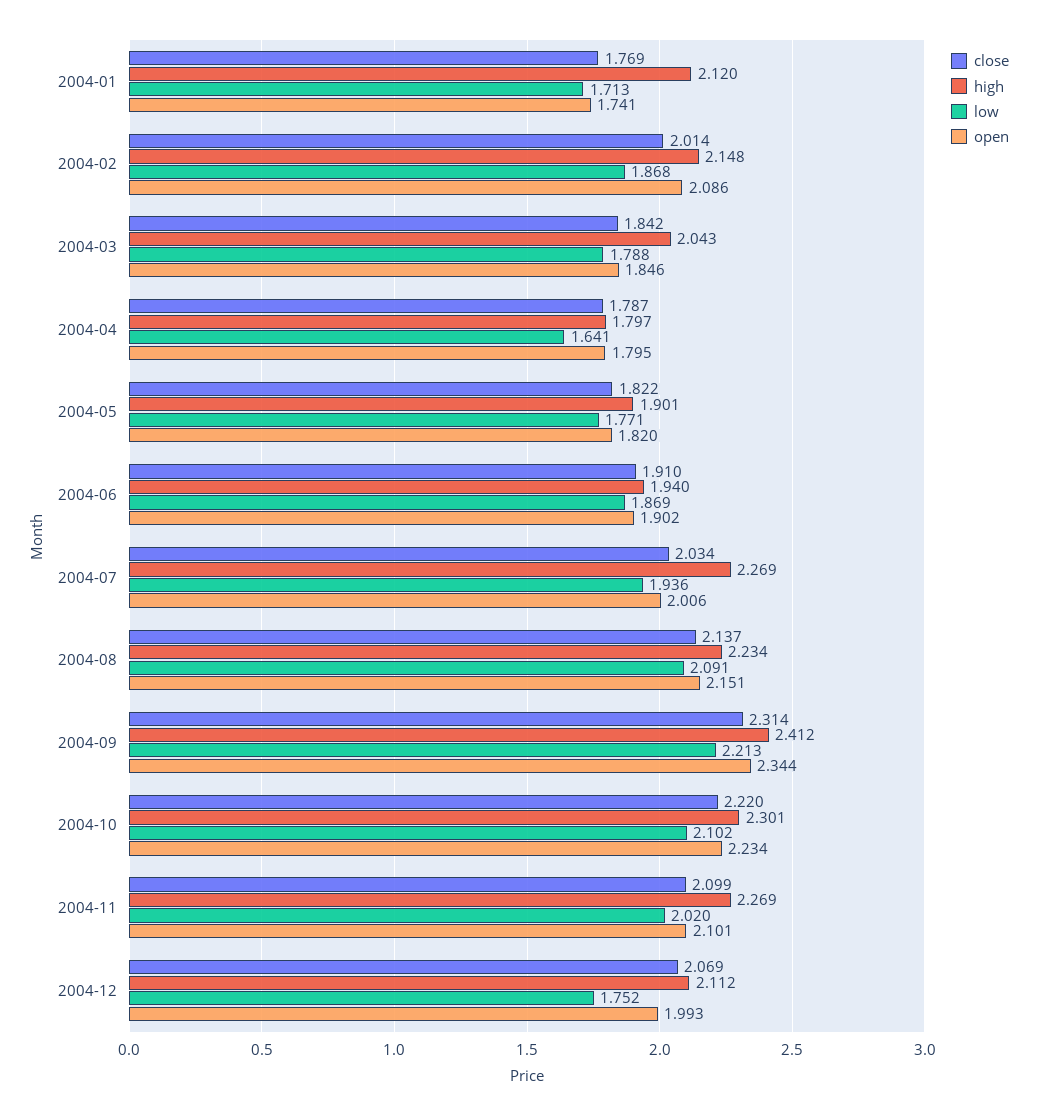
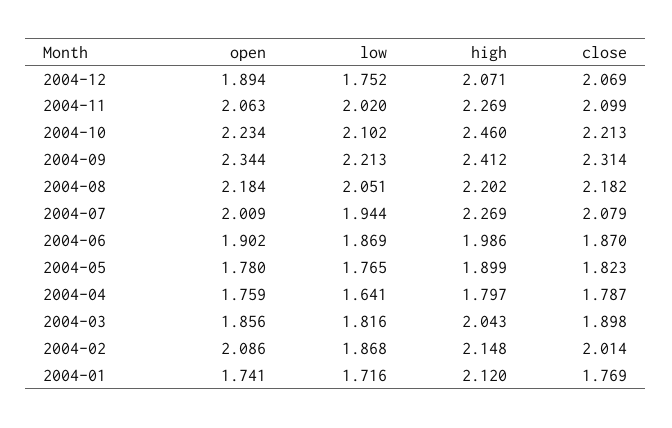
low, 2004-01: 1.713 -> 1.716
close, 2004-03: 1.842 -> 1.898
low, 2004-03: 1.788 -> 1.816
open, 2004-03: 1.846 -> 1.856
open, 2004-04: 1.795 -> 1.759
close, 2004-05: 1.822 -> 1.823
high, 2004-05: 1.901 -> 1.899
low, 2004-05: 1.771 -> 1.765
open, 2004-05: 1.82 -> 1.78
close, 2004-06: 1.91 -> 1.87
high, 2004-06: 1.94 -> 1.986
close, 2004-07: 2.034 -> 2.079
low, 2004-07: 1.936 -> 1.944
open, 2004-07: 2.006 -> 2.009
close, 2004-08: 2.137 -> 2.182
high, 2004-08: 2.234 -> 2.202
low, 2004-08: 2.091 -> 2.051
open, 2004-08: 2.151 -> 2.184
close, 2004-10: 2.22 -> 2.213
high, 2004-10: 2.301 -> 2.46
open, 2004-11: 2.101 -> 2.063
high, 2004-12: 2.112 -> 2.071
open, 2004-12: 1.993 -> 1.894

